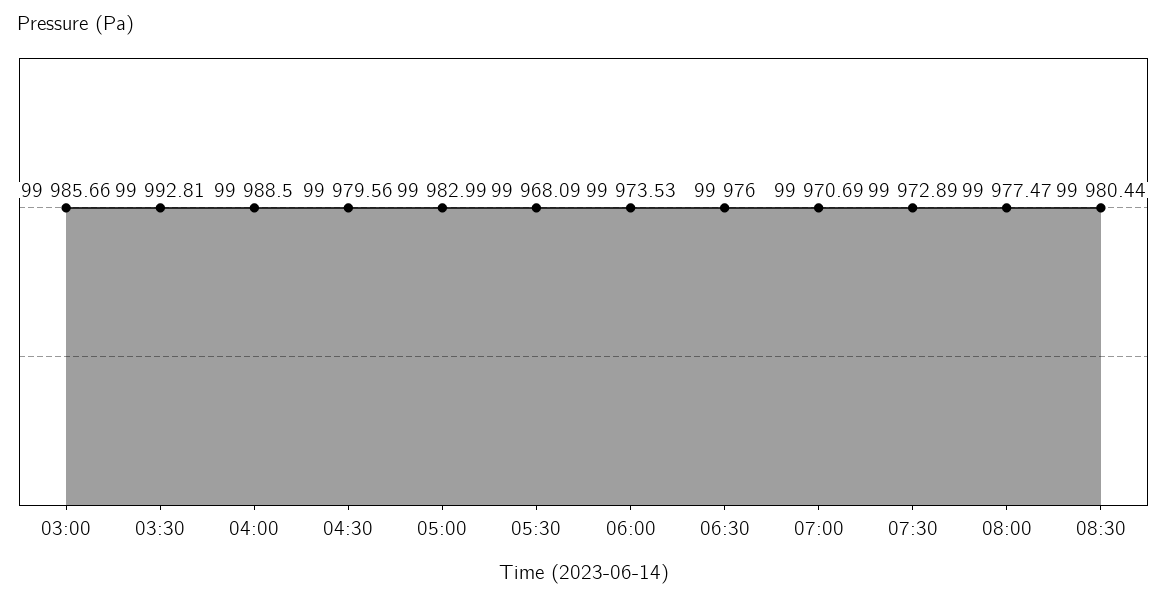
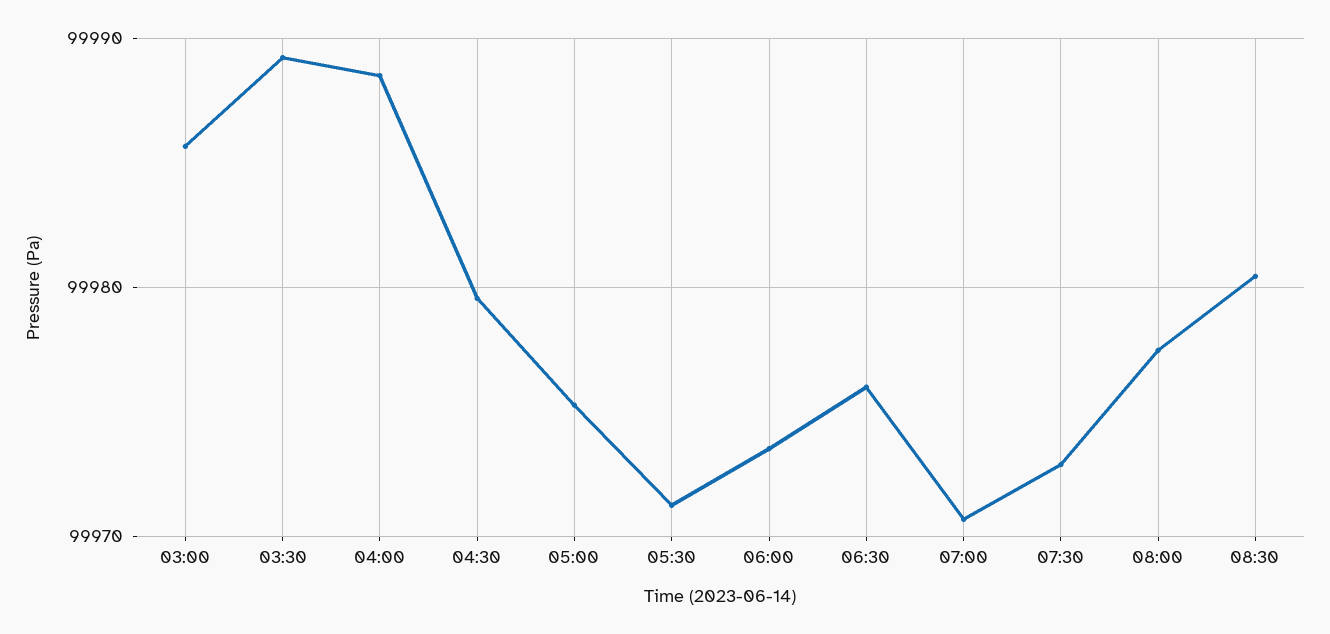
03:30: 99992.81 -> 99989
05:00: 99982.99 -> 99975
05:30: 99968.09 -> 99971

